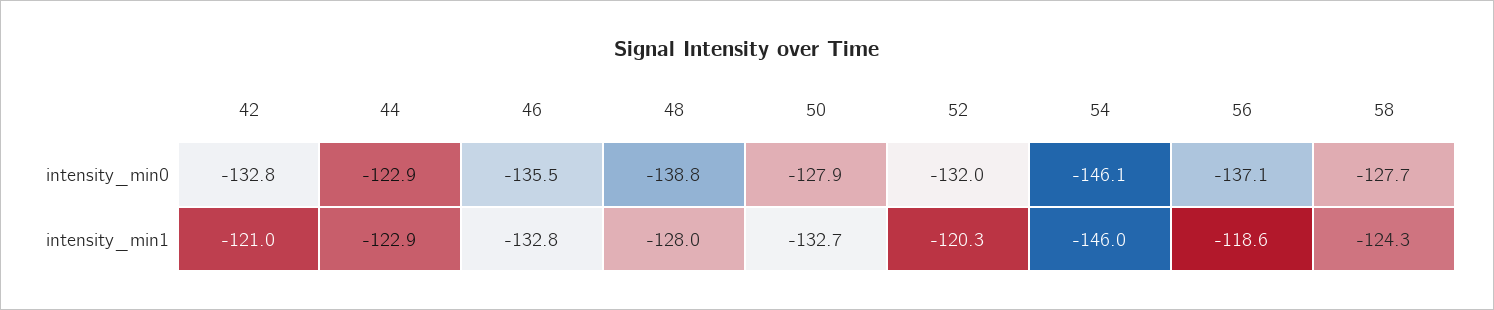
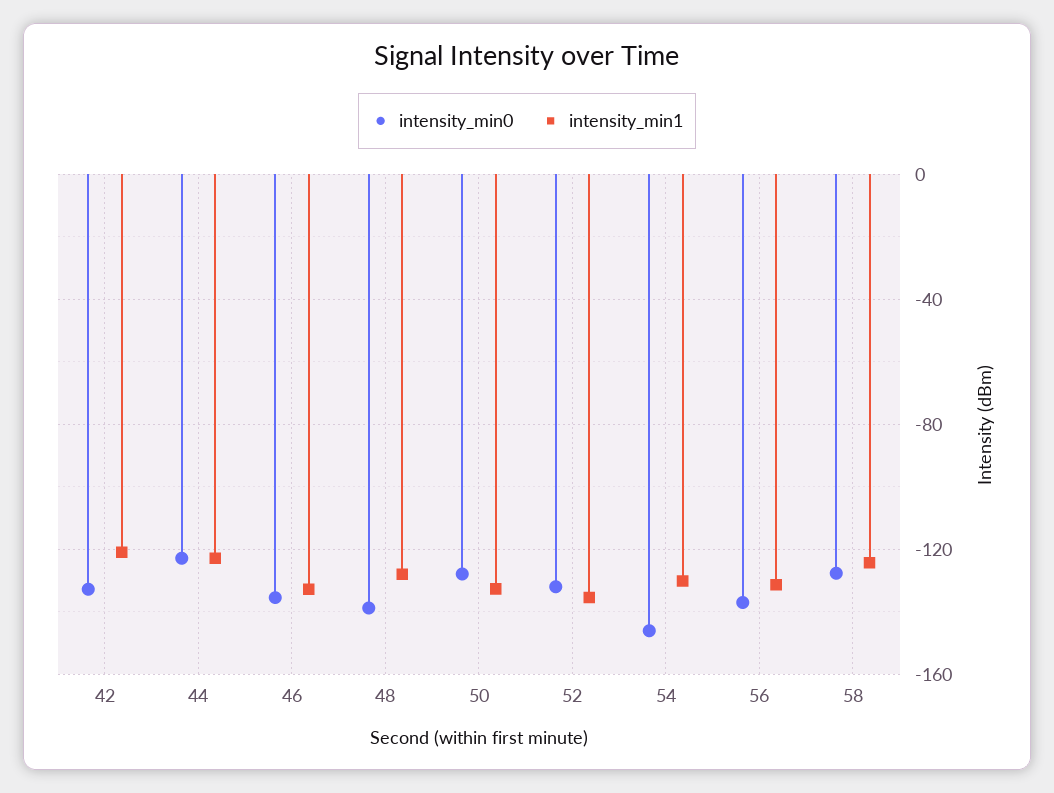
intensity_min1, 52: -120.3 -> -135
intensity_min1, 54: -146 -> -130
intensity_min1, 56: -118.6 -> -130

